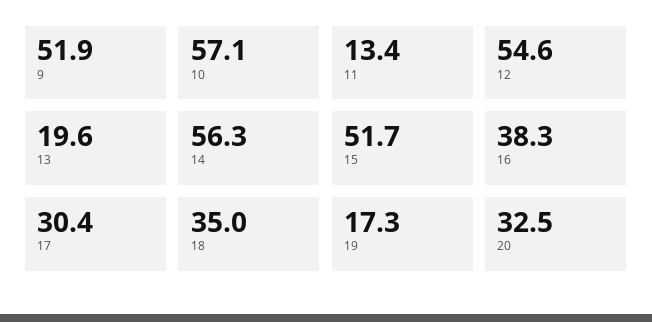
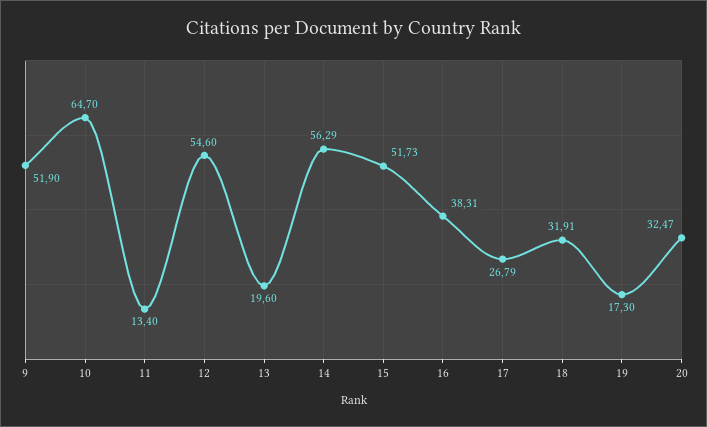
10: 57.1 -> 64.7
17: 30.4 -> 26.79
18: 35 -> 31.91

